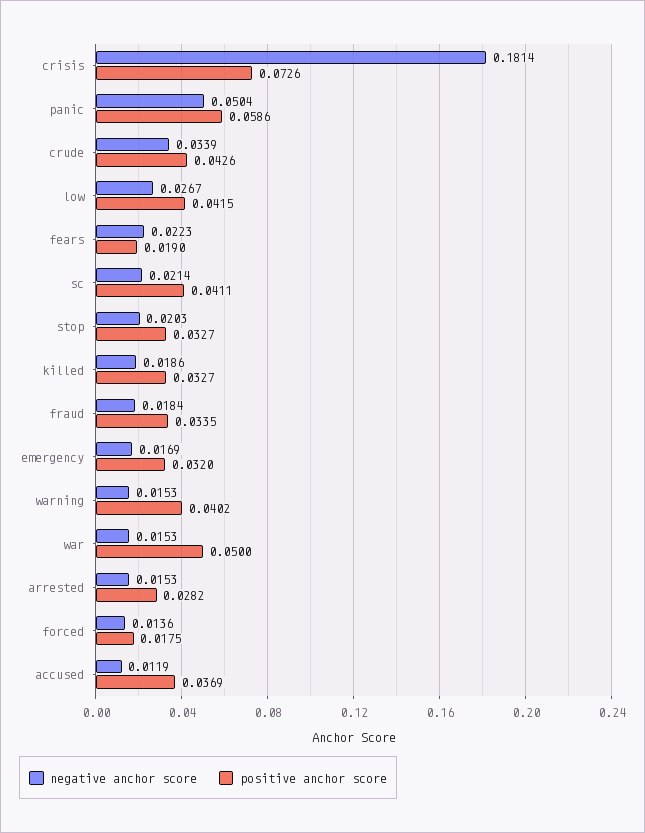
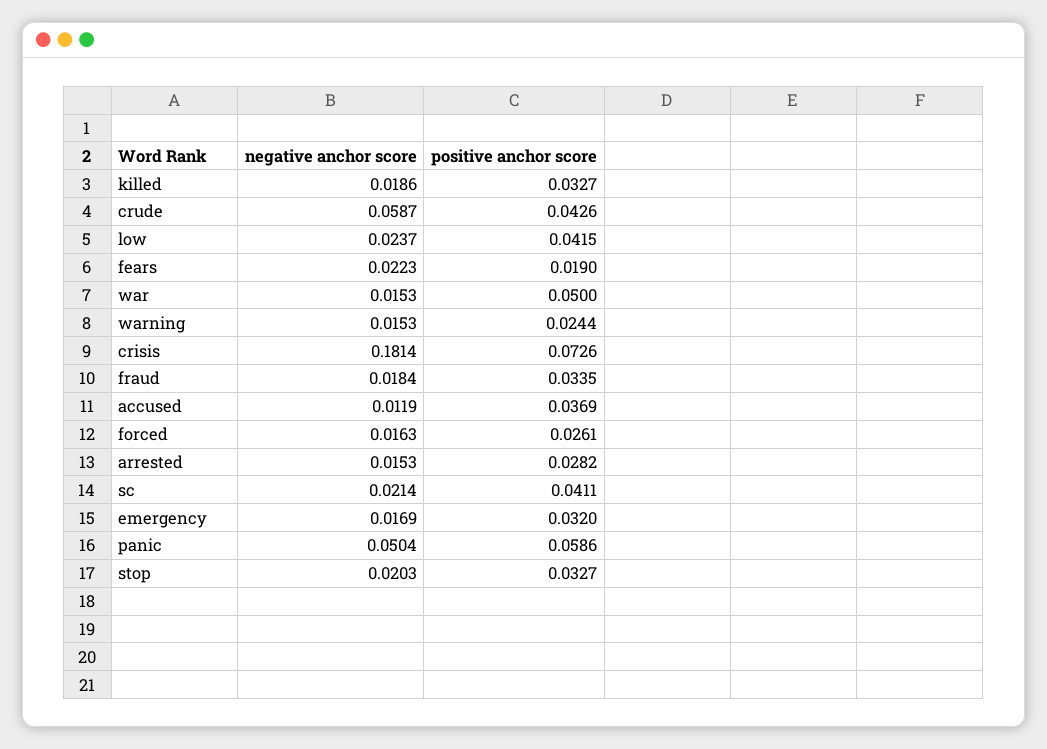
negative anchor score, crude: 0.0339 -> 0.0587
negative anchor score, low: 0.0267 -> 0.0237
positive anchor score, warning: 0.0402 -> 0.0244
negative anchor score, forced: 0.0136 -> 0.0163
positive anchor score, forced: 0.0175 -> 0.0261

